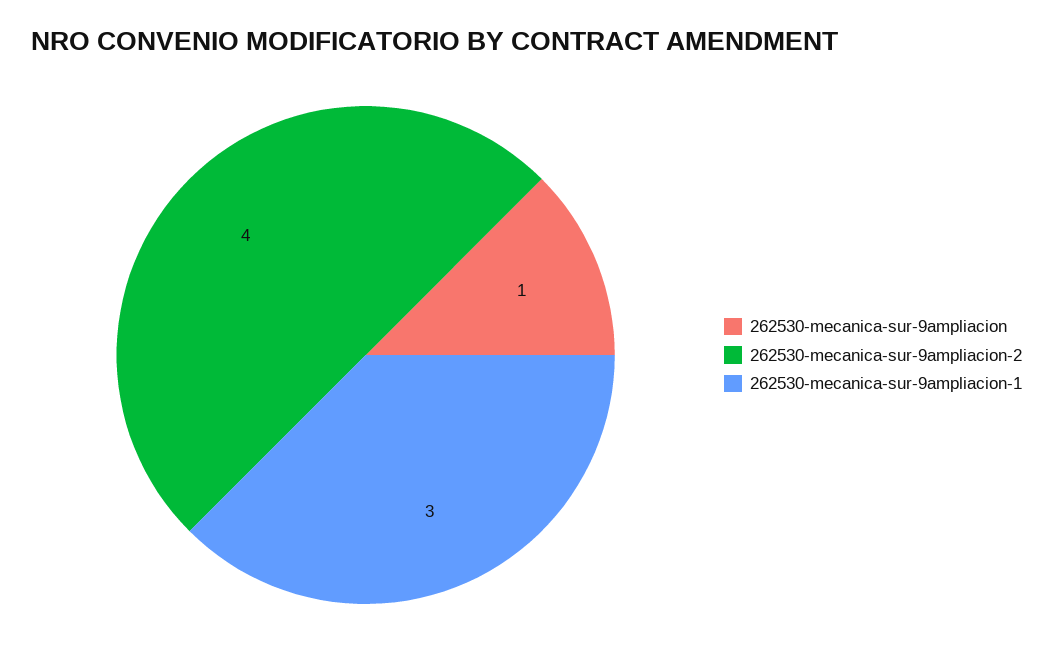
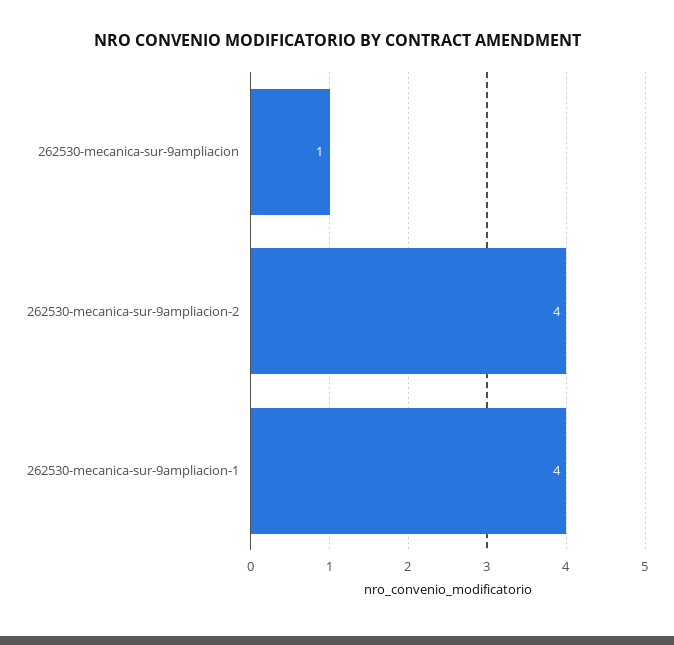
262530-mecanica-sur-9ampliacion-1: 3 -> 4

